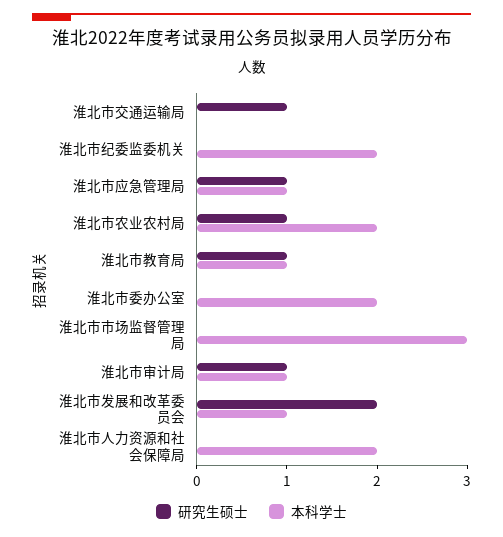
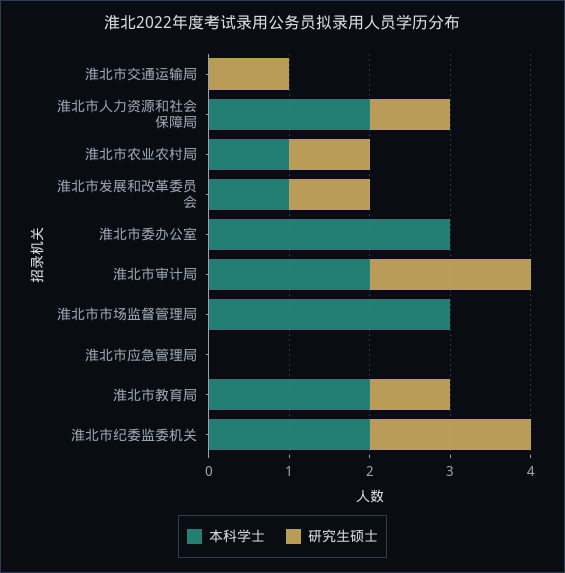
研究生硕士, 淮北市纪委监委机关: 0 -> 2
研究生硕士, 淮北市应急管理局: 1 -> 0
本科学士, 淮北市应急管理局: 1 -> 0
本科学士, 淮北市农业农村局: 2 -> 1
本科学士, 淮北市教育局: 1 -> 2
本科学士, 淮北市委办公室: 2 -> 3
研究生硕士, 淮北市审计局: 1 -> 2
本科学士, 淮北市审计局: 1 -> 2
研究生硕士, 淮北市发展和改革委员会: 2 -> 1
研究生硕士, 淮北市人力资源和社会保障局: 0 -> 1

